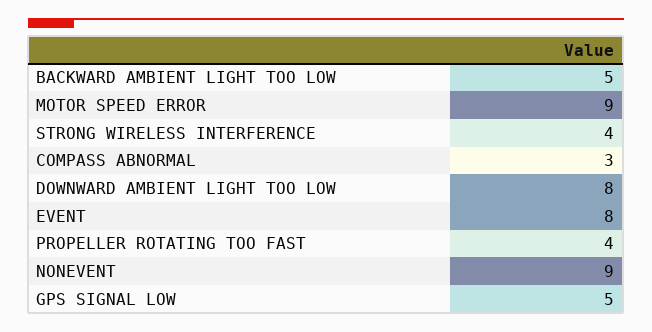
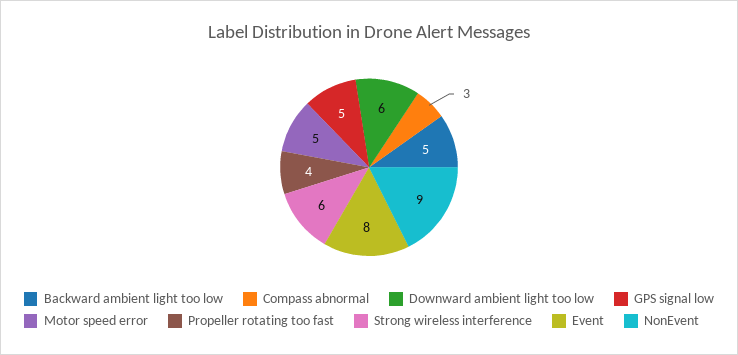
MOTOR SPEED ERROR: 9 -> 5
STRONG WIRELESS INTERFERENCE: 4 -> 6
DOWNWARD AMBIENT LIGHT TOO LOW: 8 -> 6

